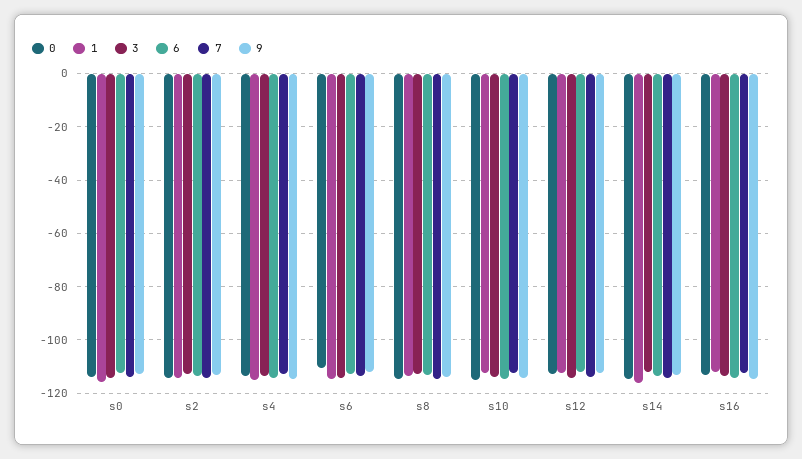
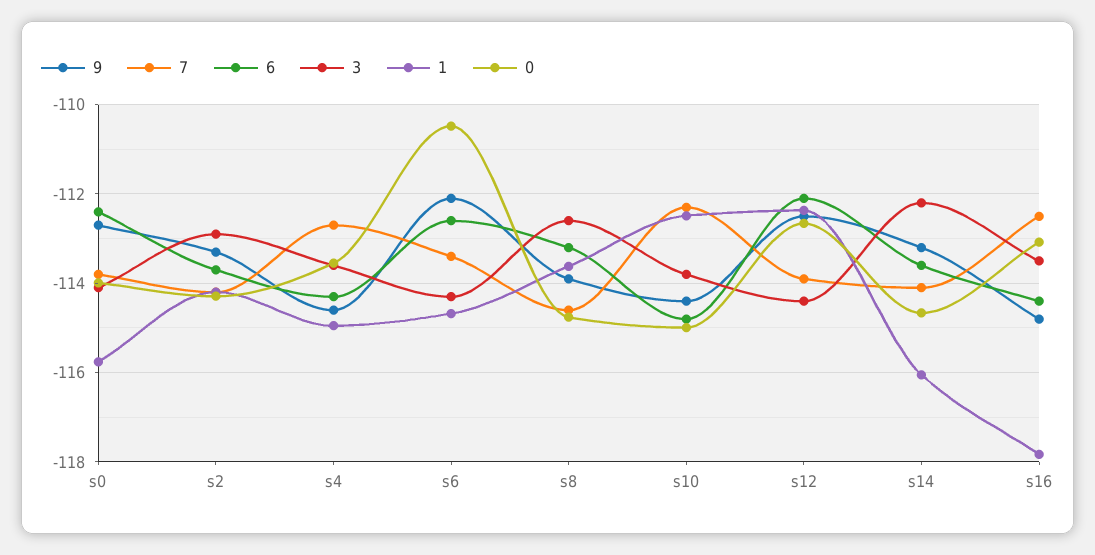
1, s16: -112.5 -> -117.8

